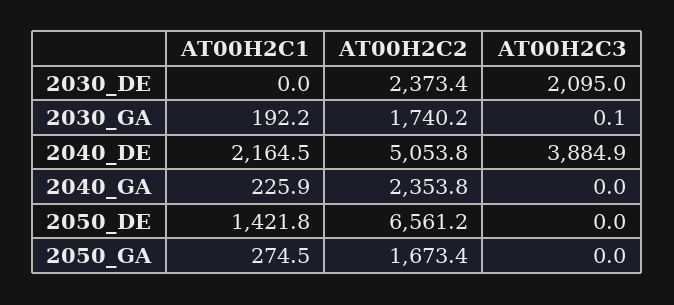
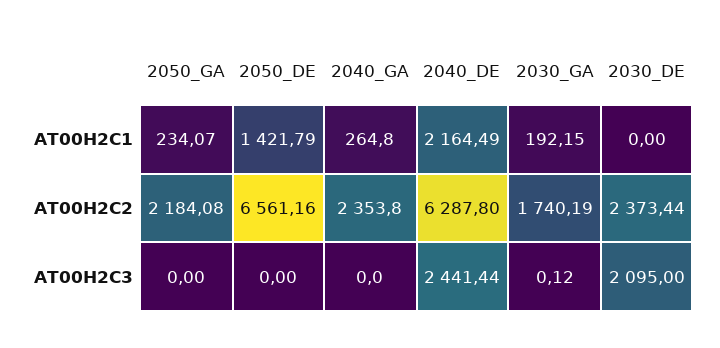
AT00H2C2, 2040_DE: 5053.8 -> 6287.8
AT00H2C3, 2040_DE: 3884.9 -> 2441.44
AT00H2C1, 2040_GA: 225.9 -> 264.8
AT00H2C1, 2050_GA: 274.5 -> 234.07
AT00H2C2, 2050_GA: 1673.4 -> 2184.08

